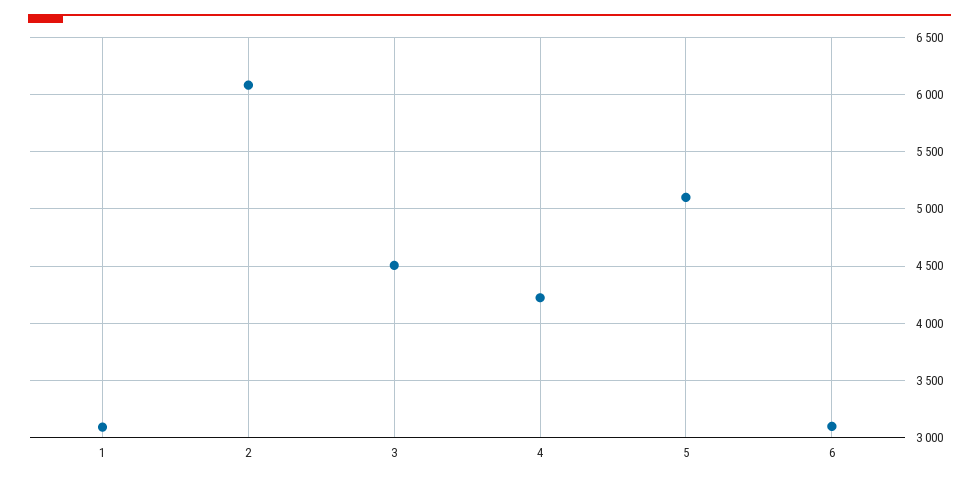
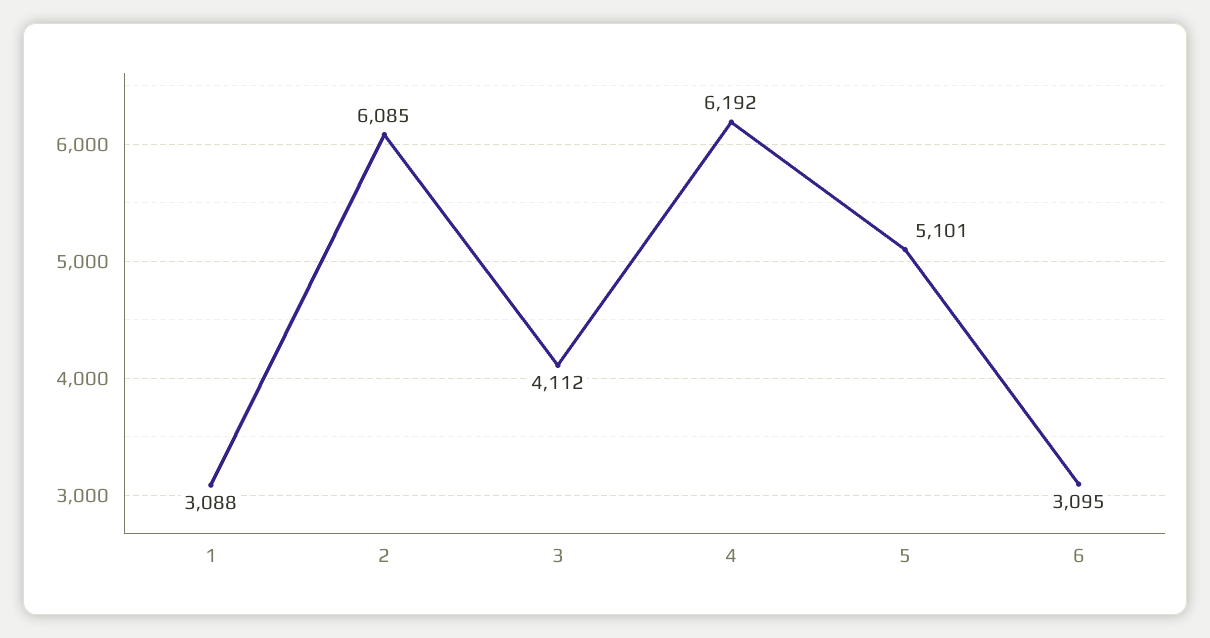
3: 4500 -> 4112
4: 4200 -> 6192

